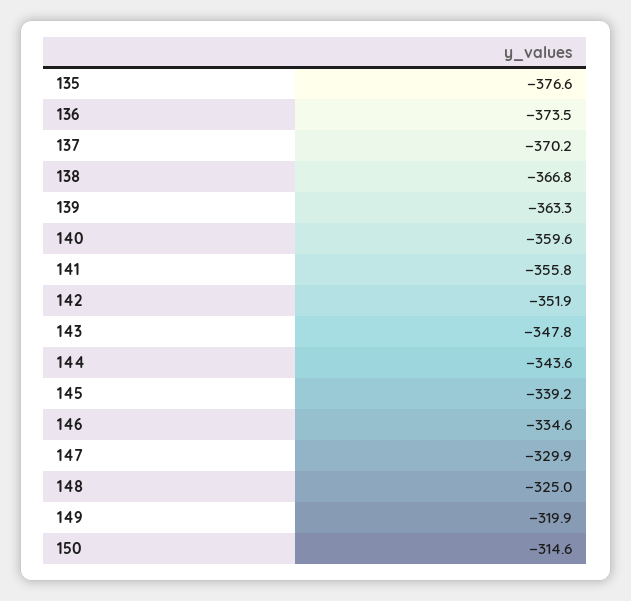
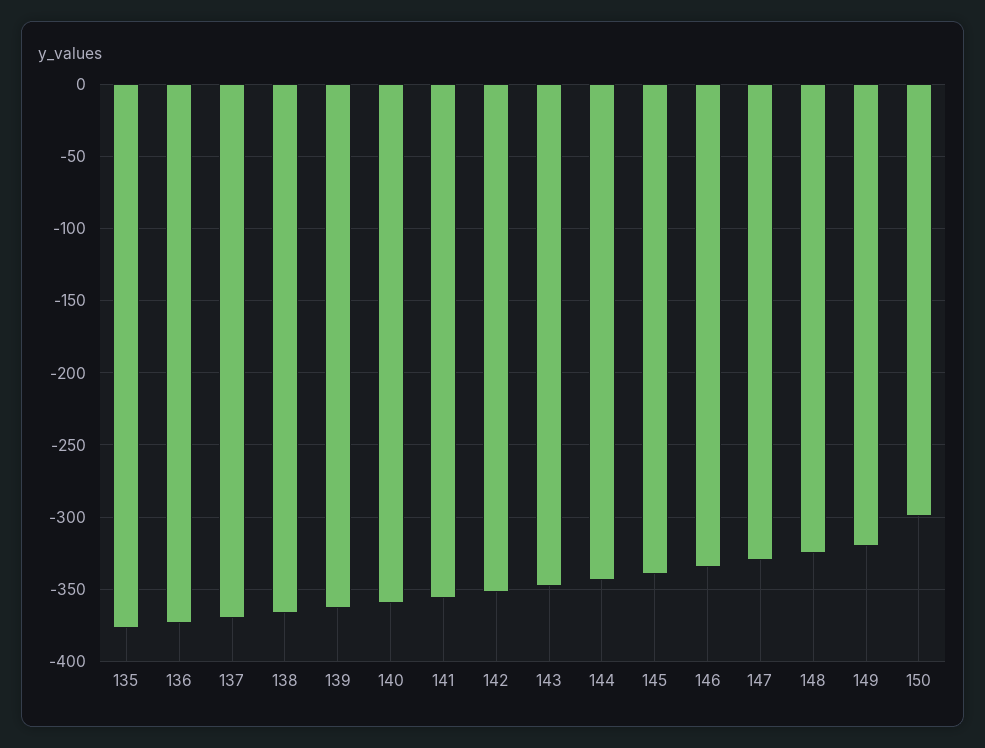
150: -314.6 -> -300

